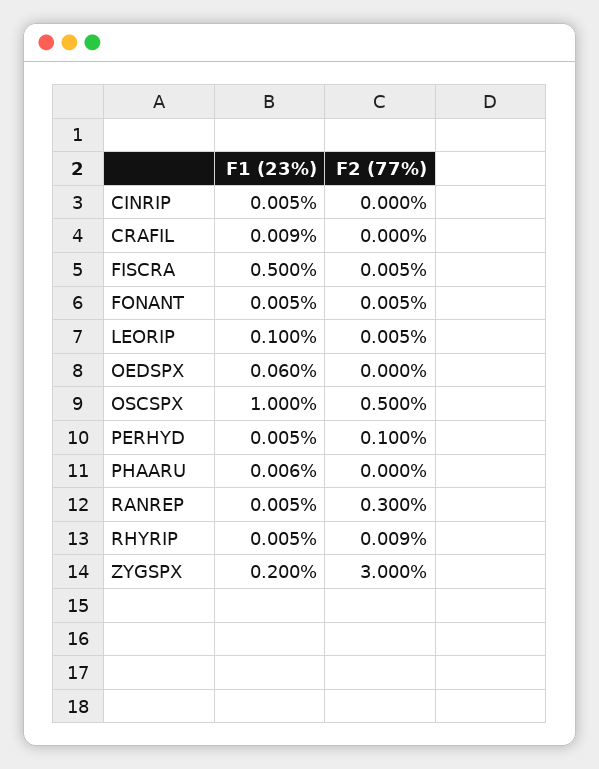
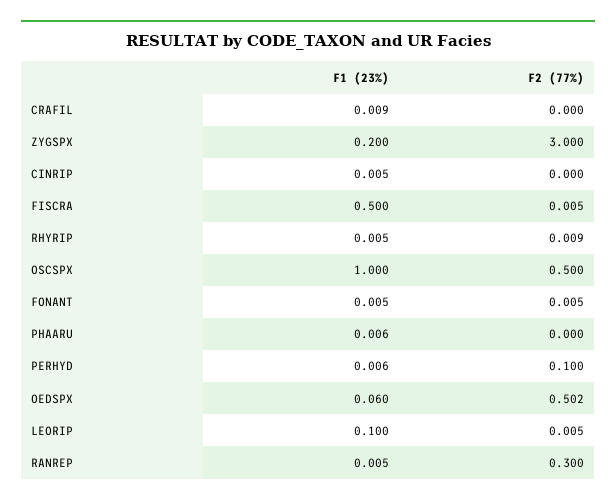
F2 (77%), OEDSPX: 0 -> 0.502
F1 (23%), PERHYD: 0.005 -> 0.006

